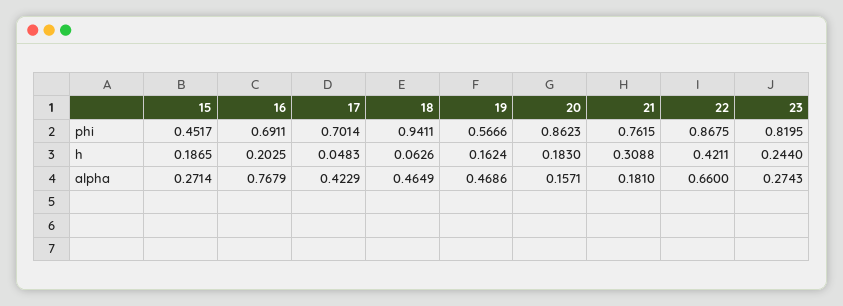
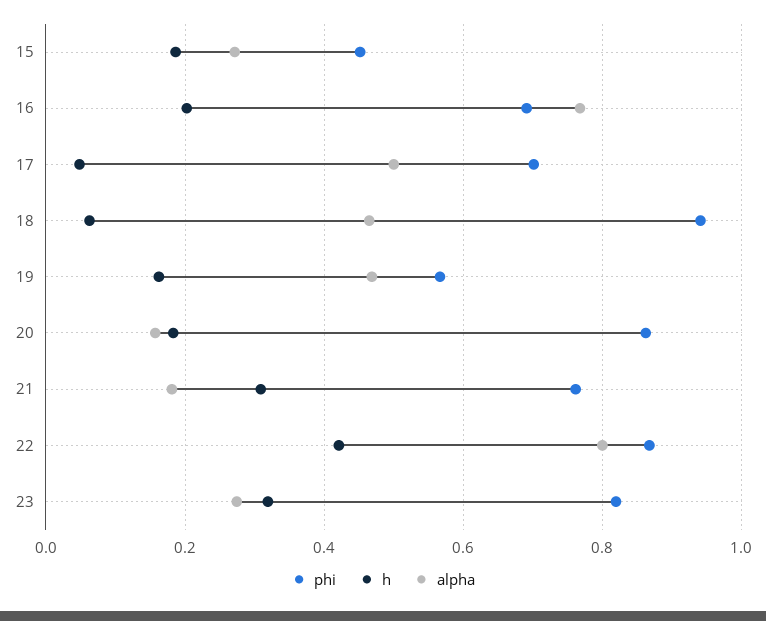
h, 23: 0.244 -> 0.32
alpha, 17: 0.4229 -> 0.5
alpha, 22: 0.66 -> 0.8

